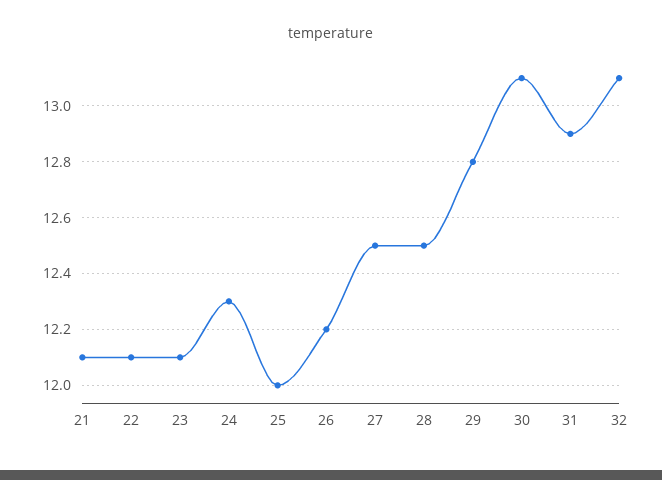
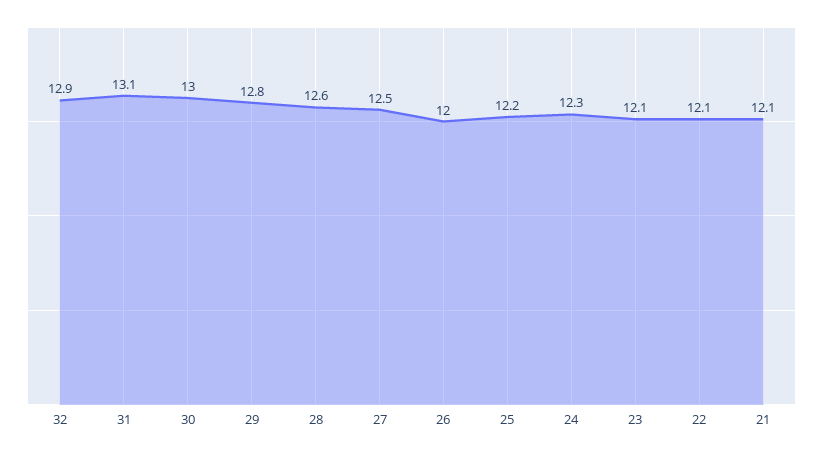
25: 12 -> 12.2
26: 12.2 -> 12
28: 12.5 -> 12.6
30: 13.1 -> 13
31: 12.9 -> 13.1
32: 13.1 -> 12.9

